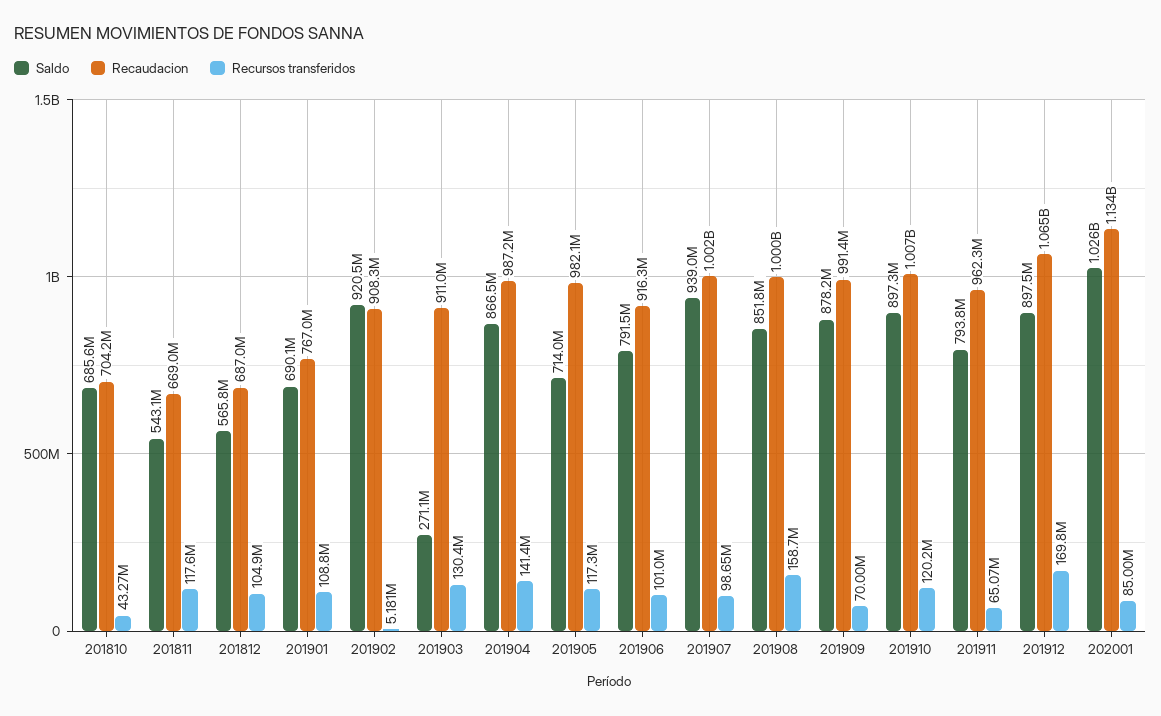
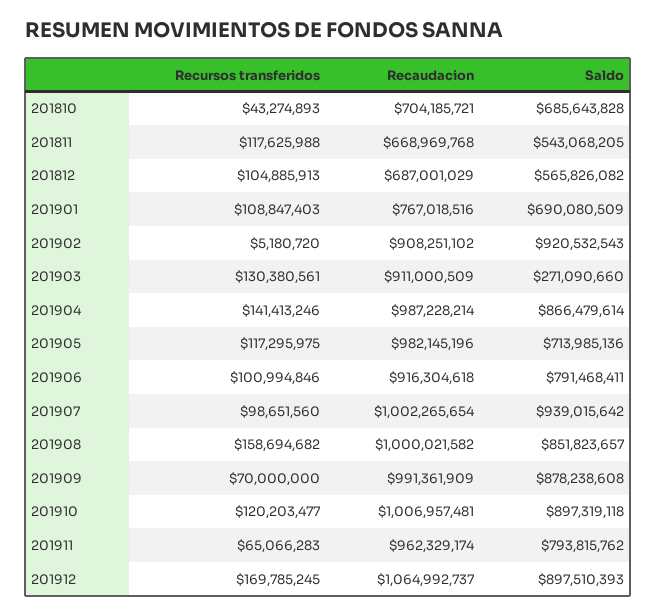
Saldo, 202001: 1026000000 -> none
Recaudacion, 202001: 1134000000 -> none
Recursos transferidos, 202001: 85000000 -> none

